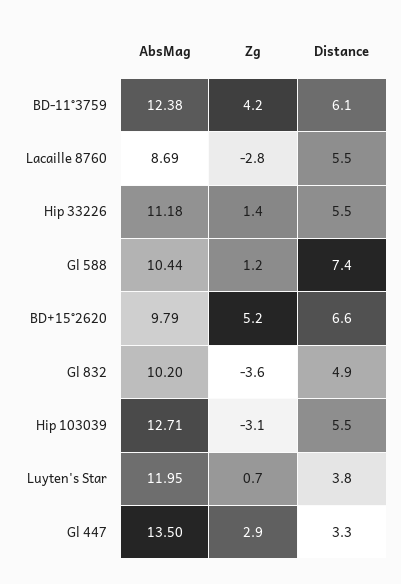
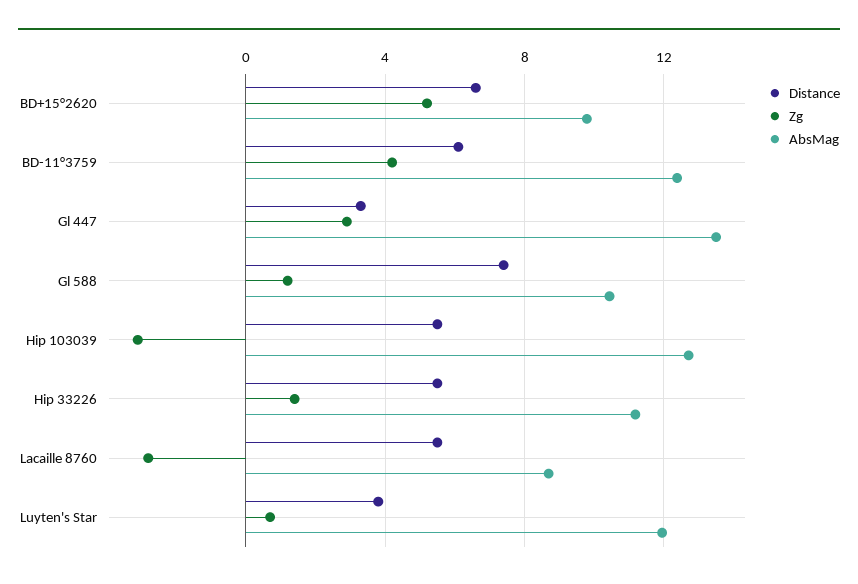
AbsMag, Gl 832: 10.2 -> none
Zg, Gl 832: -3.6 -> none
Distance, Gl 832: 4.9 -> none

